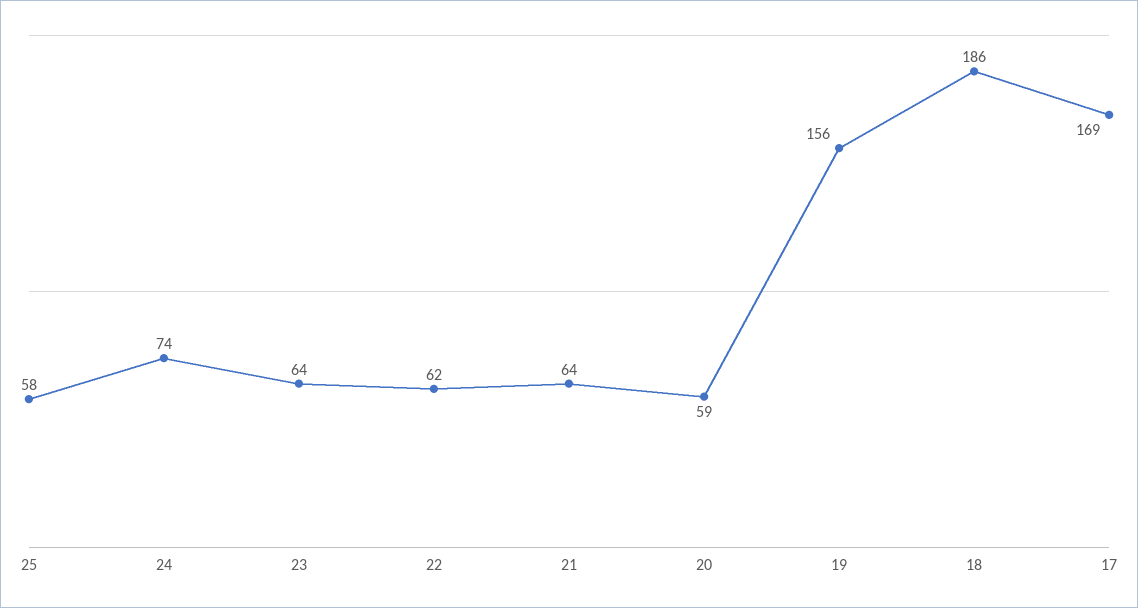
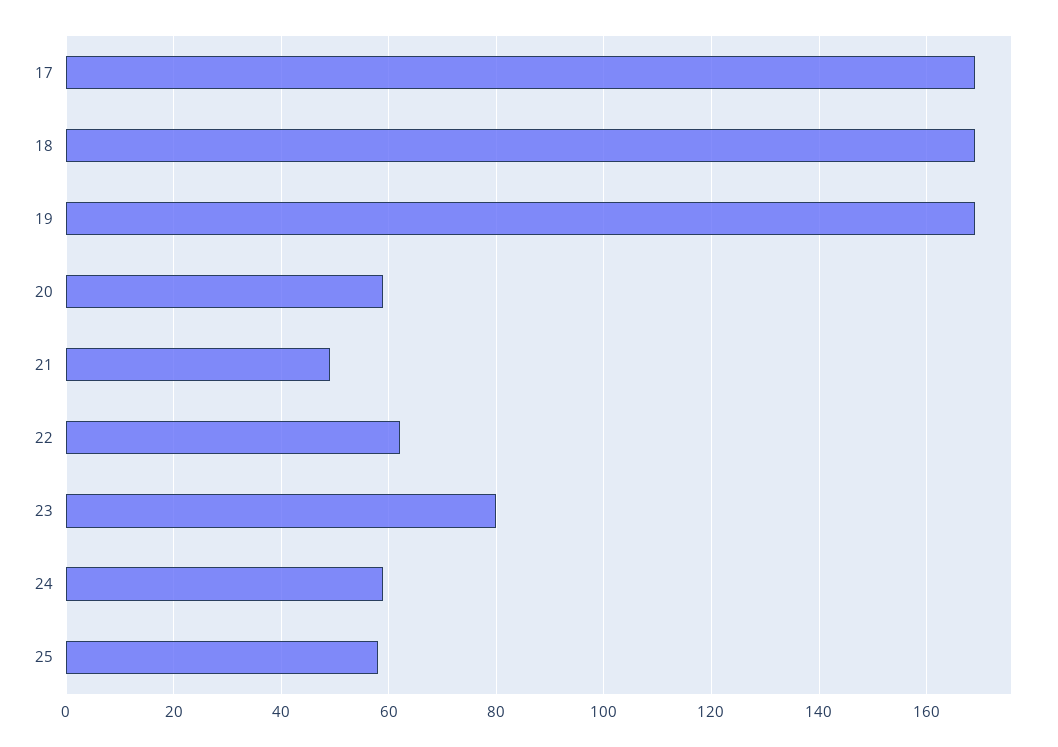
24: 74 -> 60
23: 64 -> 80
21: 64 -> 50
19: 156 -> 170
18: 186 -> 170

